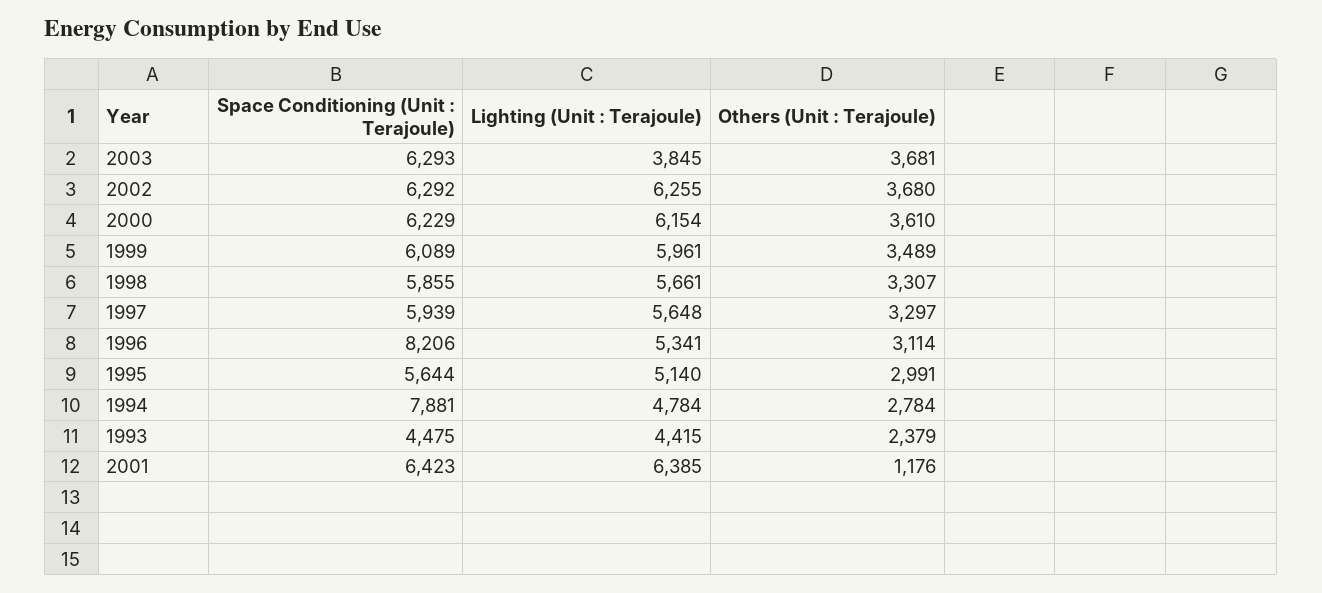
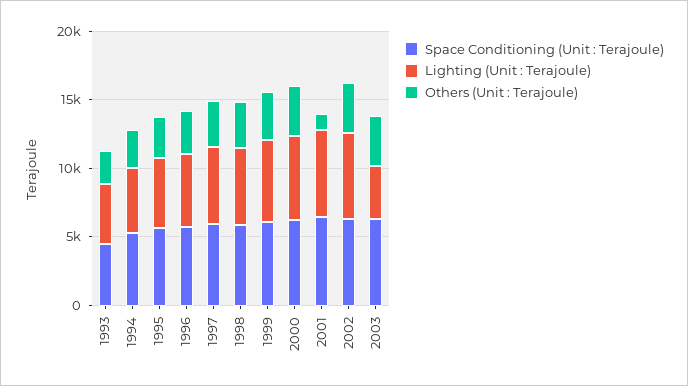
Space Conditioning (Unit : Terajoule), 1996: 8206 -> 6000
Space Conditioning (Unit : Terajoule), 1994: 7881 -> 5000

